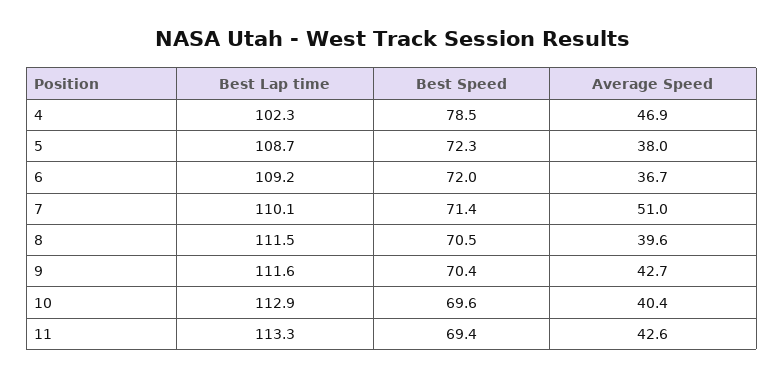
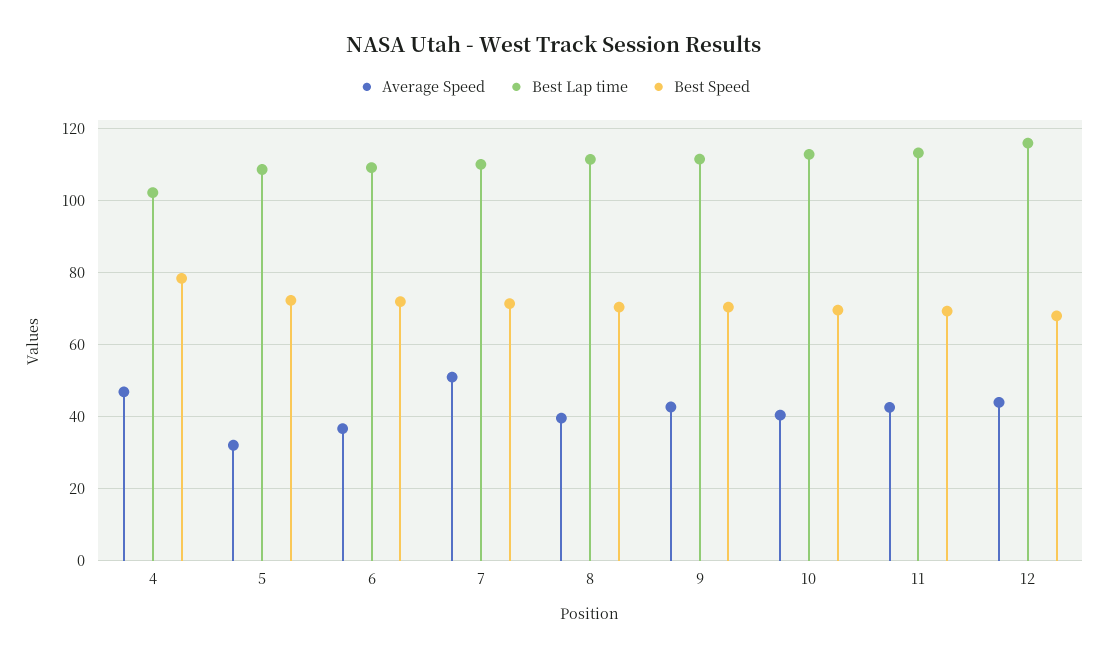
Average Speed, 5: 38 -> 32
Average Speed, 12: none -> 44
Best Lap time, 12: none -> 116
Best Speed, 12: none -> 68

